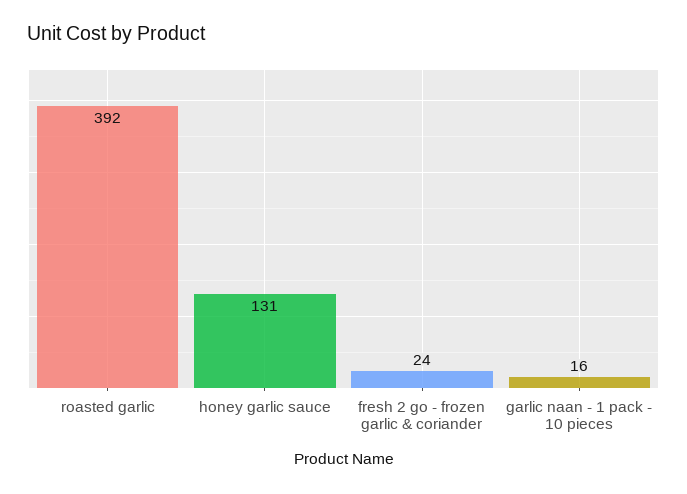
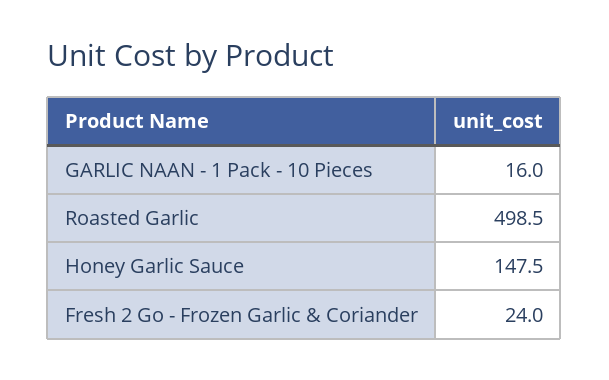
roasted garlic: 392 -> 498.5
honey garlic sauce: 131 -> 147.5

